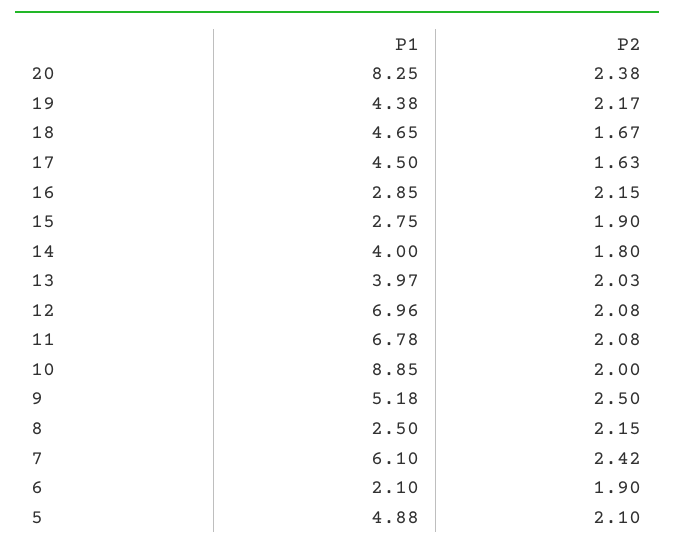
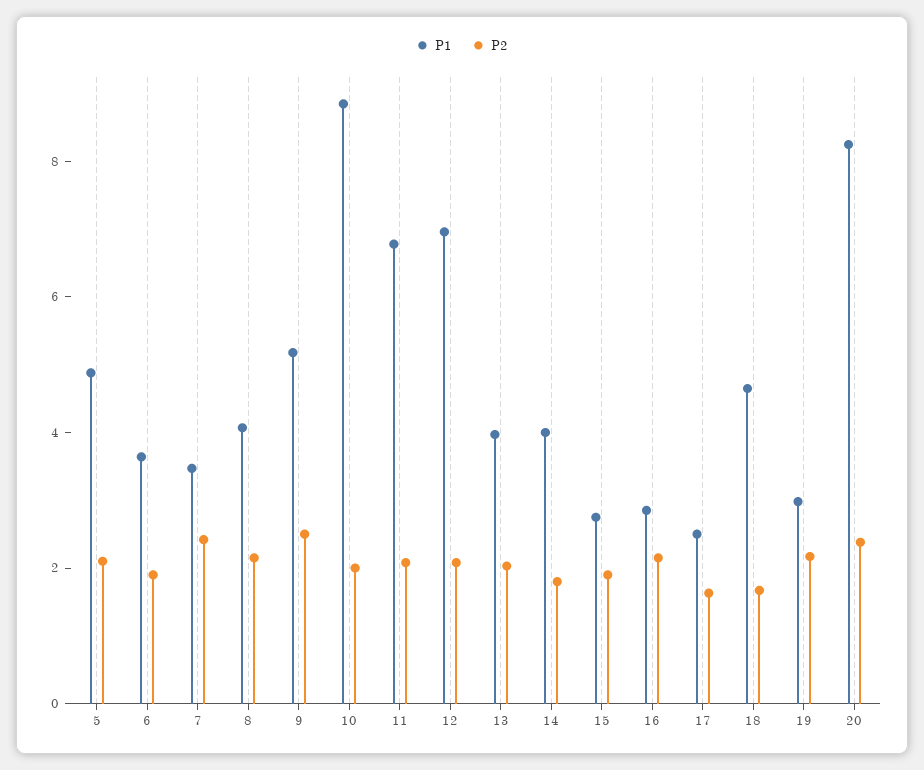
P1, 19: 4.38 -> 3
P1, 17: 4.5 -> 2.5
P1, 8: 2.5 -> 4
P1, 7: 6.1 -> 3.5
P1, 6: 2.1 -> 3.5

